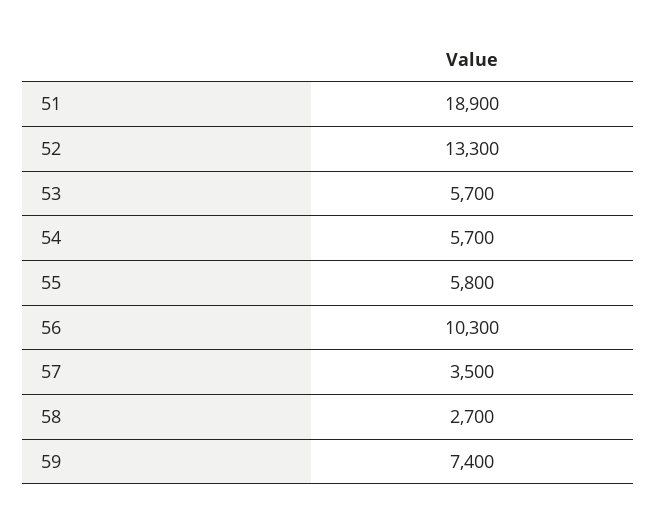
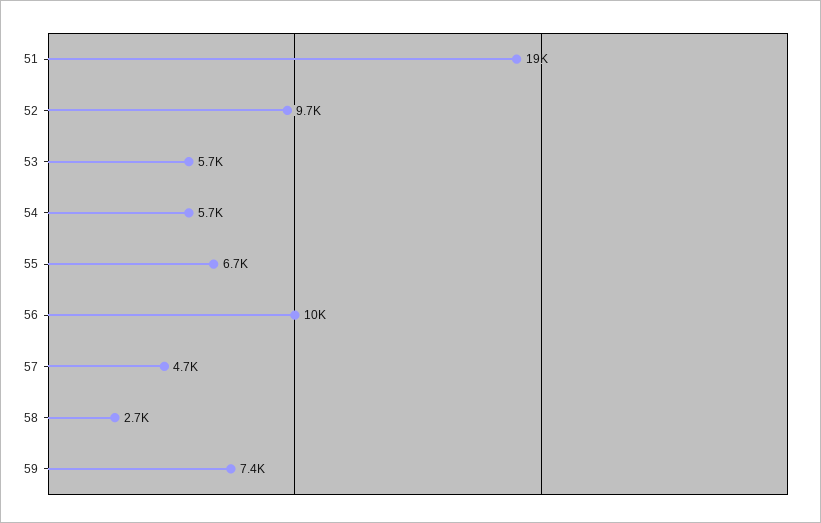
52: 13300 -> 9700
55: 5800 -> 6700
57: 3500 -> 4700

